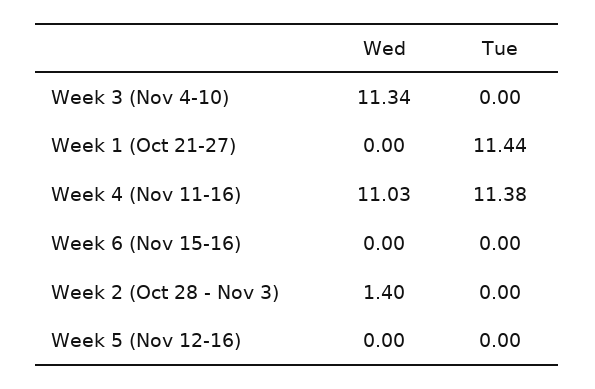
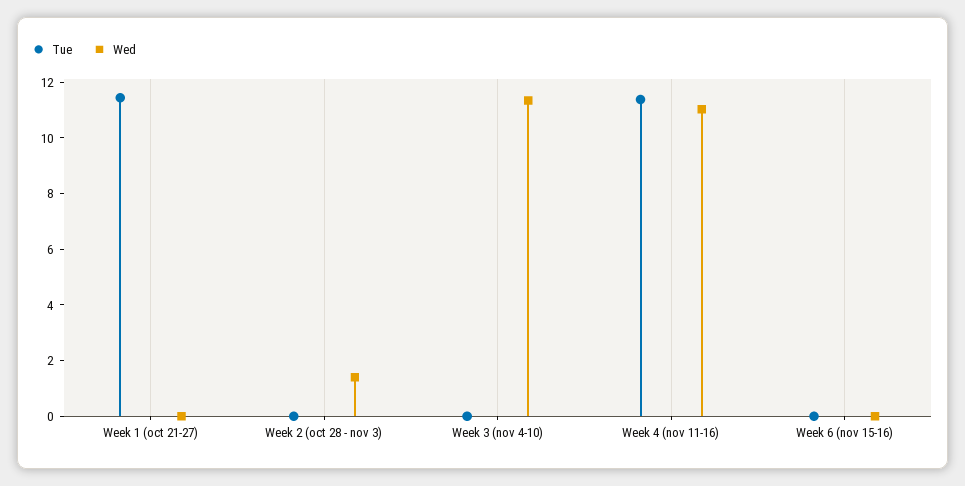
Wed, Week 5 (Nov 12-16): 0 -> none
Tue, Week 5 (Nov 12-16): 0 -> none

